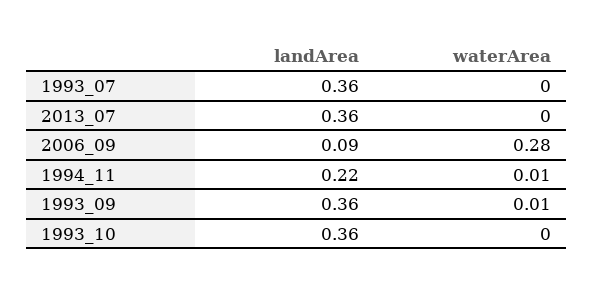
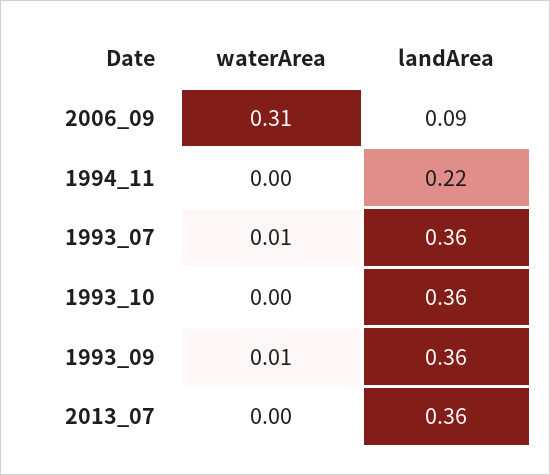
waterArea, 1993_07: 0 -> 0.01
waterArea, 2006_09: 0.28 -> 0.31
waterArea, 1994_11: 0.01 -> 0

